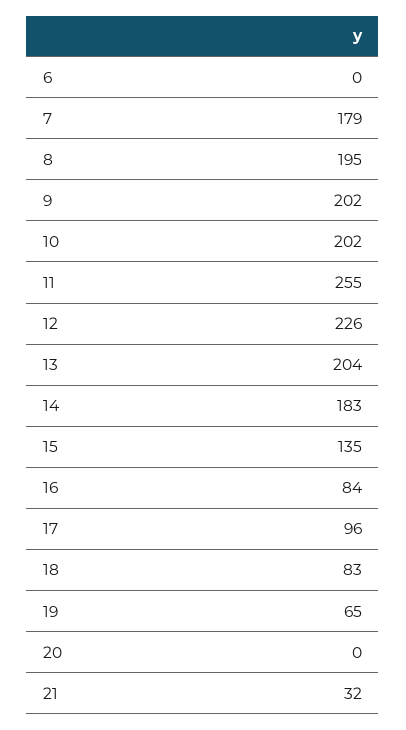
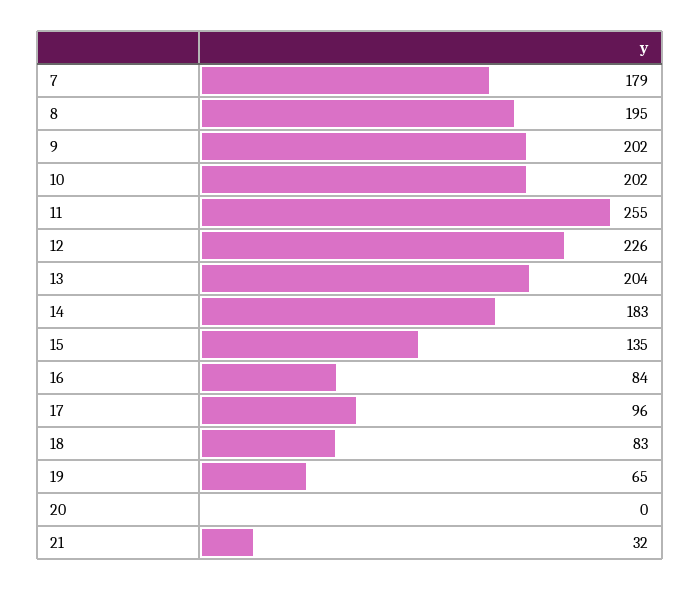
6: 0 -> none

